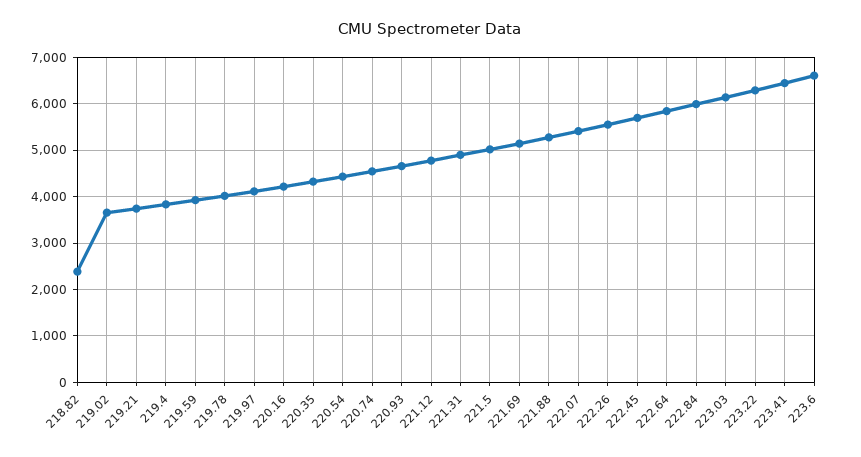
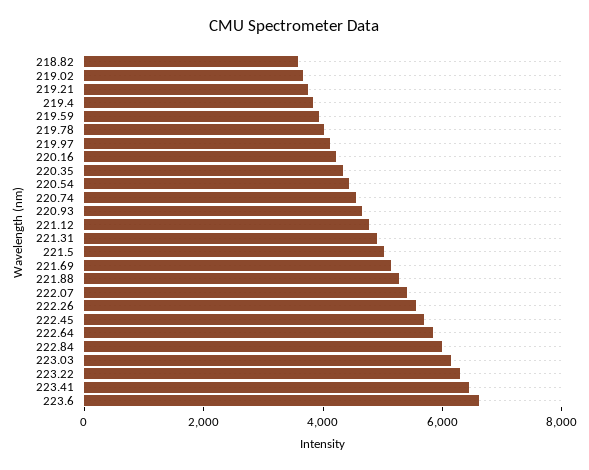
218.82: 2400 -> 3500

